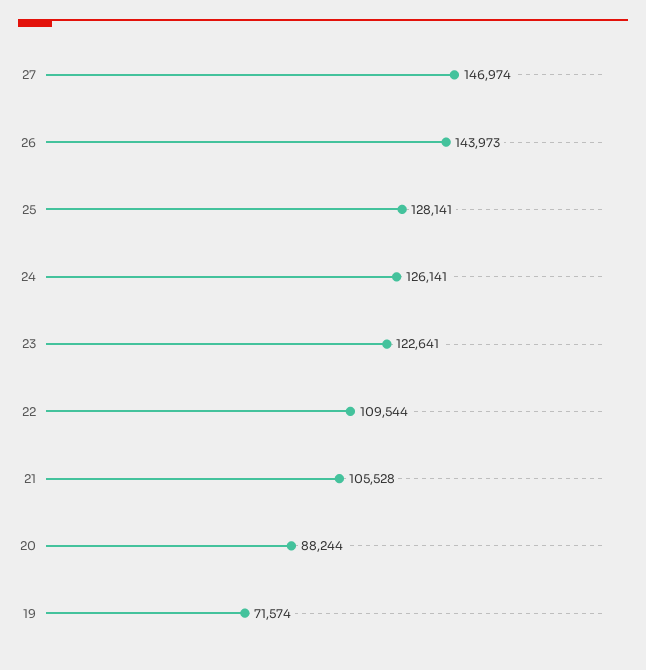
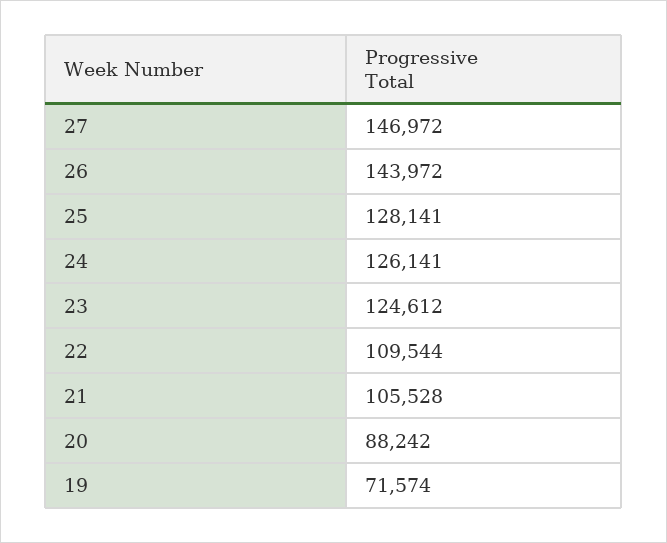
27: 146974 -> 146972
26: 143973 -> 143972
23: 122641 -> 124612
20: 88244 -> 88242

